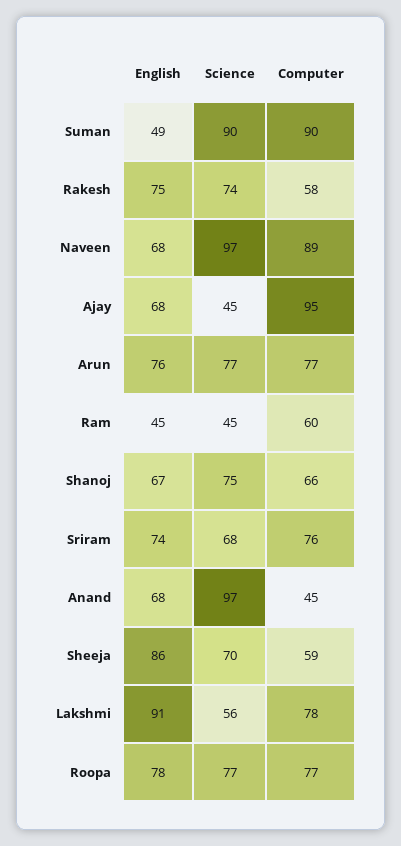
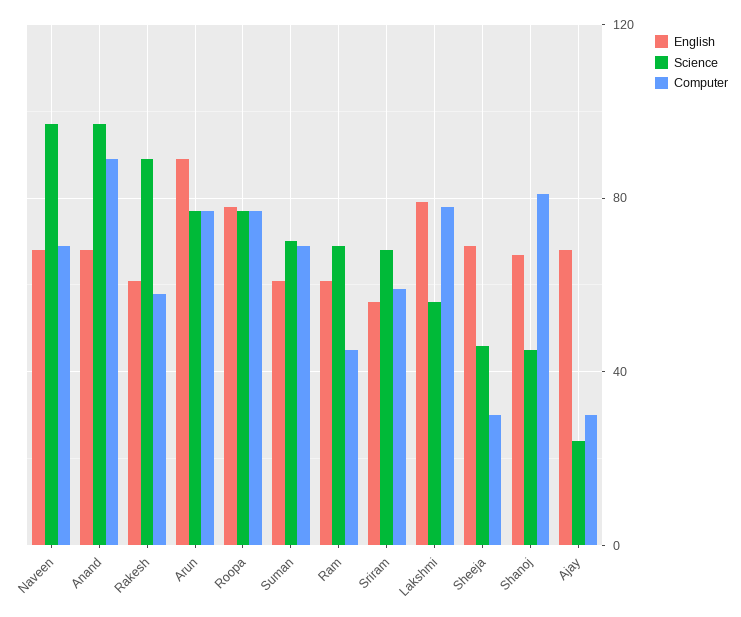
English, Suman: 49 -> 60
Science, Suman: 90 -> 70
Computer, Suman: 90 -> 70
English, Rakesh: 75 -> 60
Science, Rakesh: 74 -> 90
Computer, Naveen: 89 -> 70
Science, Ajay: 45 -> 25
Computer, Ajay: 95 -> 30
English, Arun: 76 -> 90
English, Ram: 45 -> 60
Science, Ram: 45 -> 70
Computer, Ram: 60 -> 45
Science, Shanoj: 75 -> 45
Computer, Shanoj: 66 -> 80
English, Sriram: 74 -> 55
Computer, Sriram: 76 -> 60
Computer, Anand: 45 -> 90
English, Sheeja: 86 -> 70
Science, Sheeja: 70 -> 45
Computer, Sheeja: 59 -> 30
English, Lakshmi: 91 -> 80

